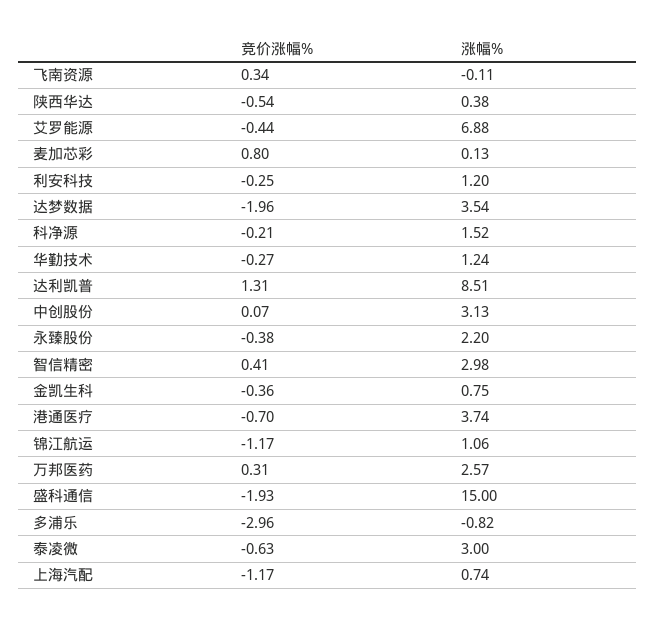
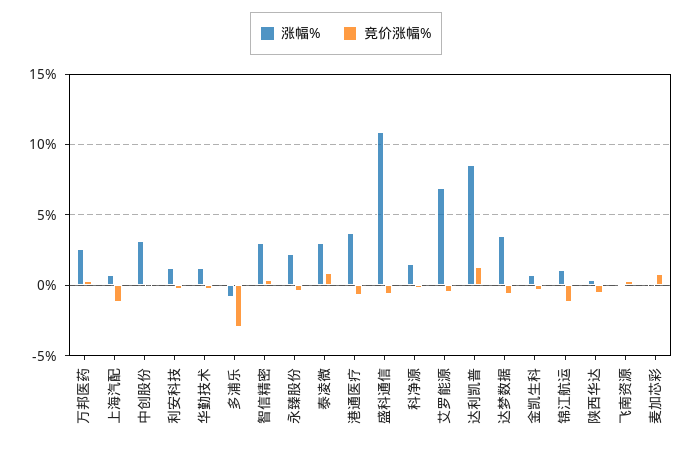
竞价涨幅%, 达梦数据: -1.96 -> -0.5
竞价涨幅%, 盛科通信: -1.93 -> -0.5
涨幅%, 盛科通信: 15 -> 11
竞价涨幅%, 泰凌微: -0.63 -> 1

